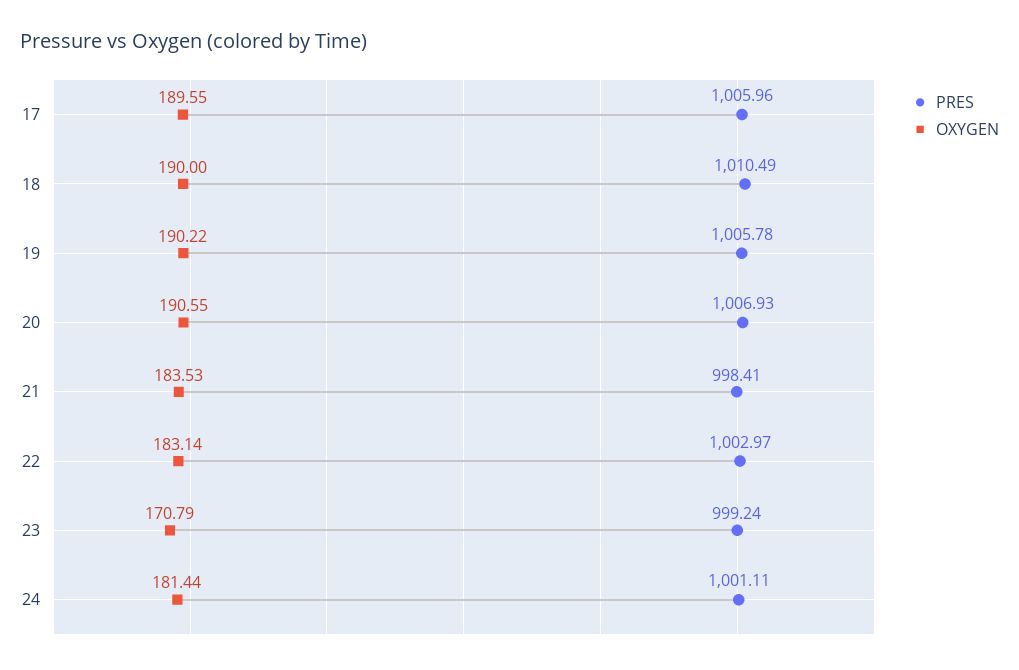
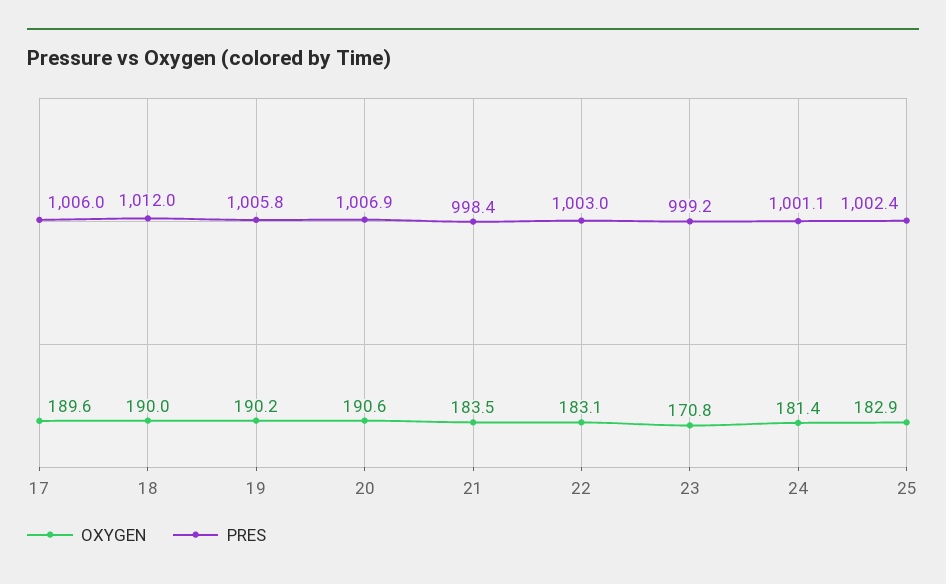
PRES, 18: 1010.49 -> 1012
OXYGEN, 25: none -> 182.9
PRES, 25: none -> 1002.4

